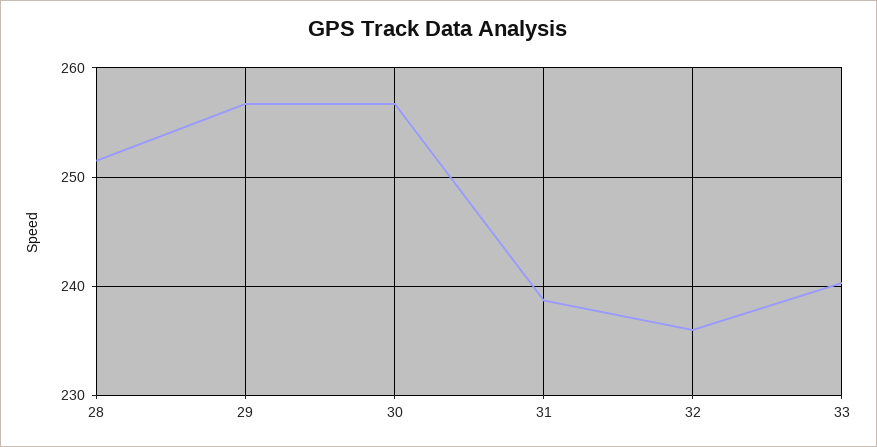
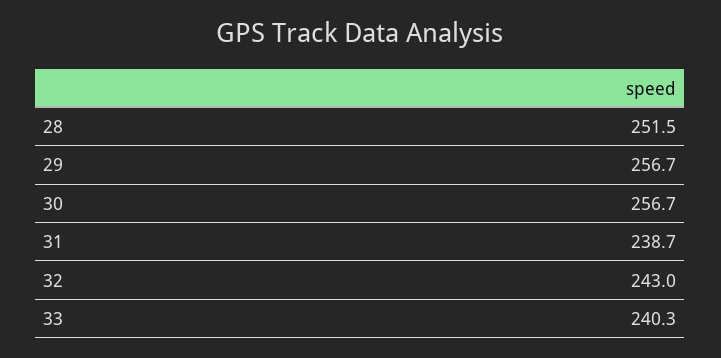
32: 236 -> 243

